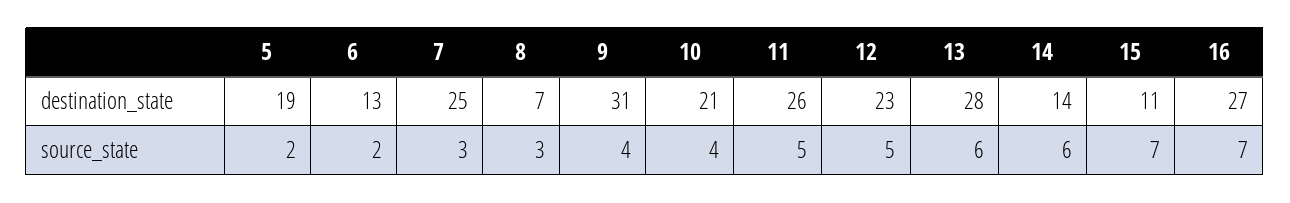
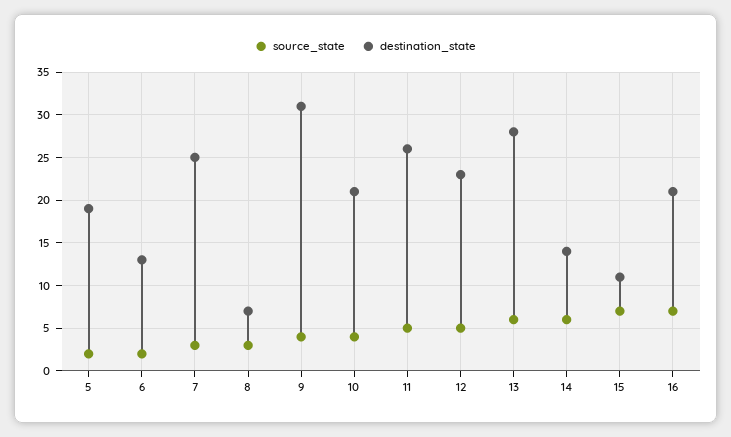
destination_state, 16: 27 -> 21

